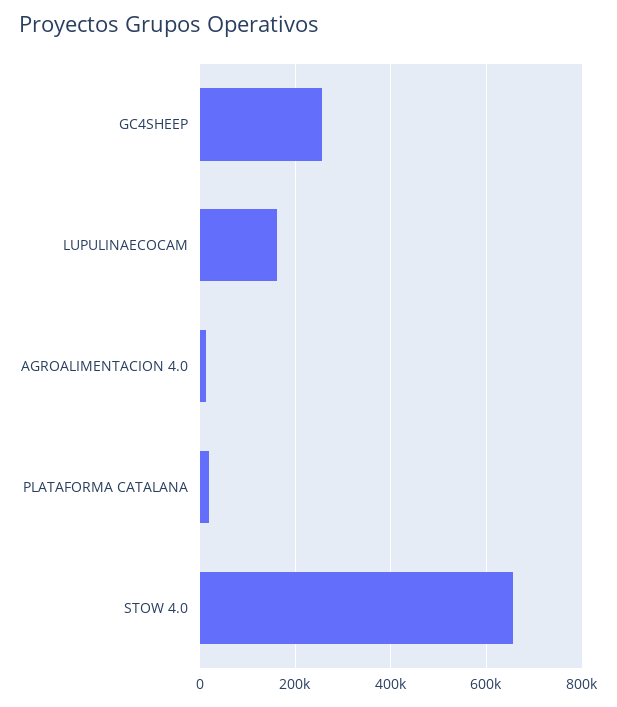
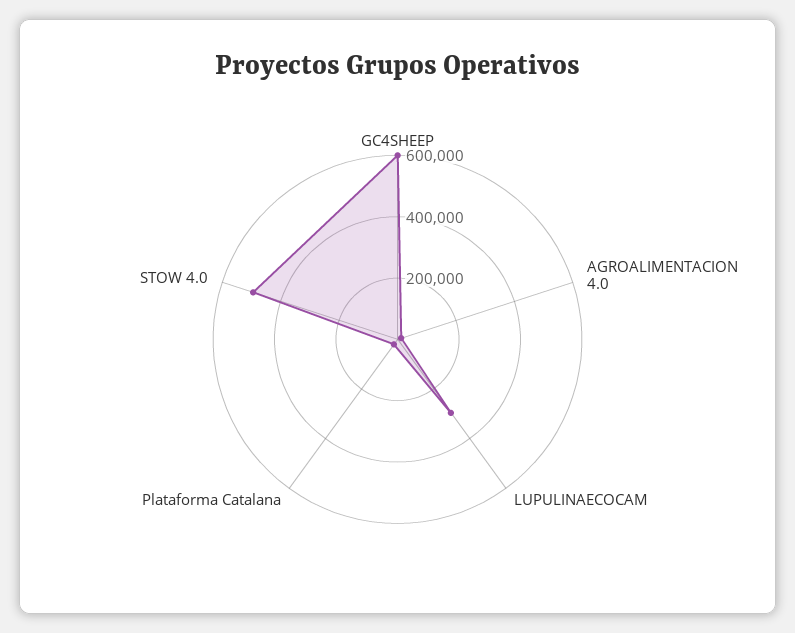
GC4SHEEP: 260000 -> 600000
LUPULINAECOCAM: 160000 -> 300000
STOW 4.0: 660000 -> 500000

